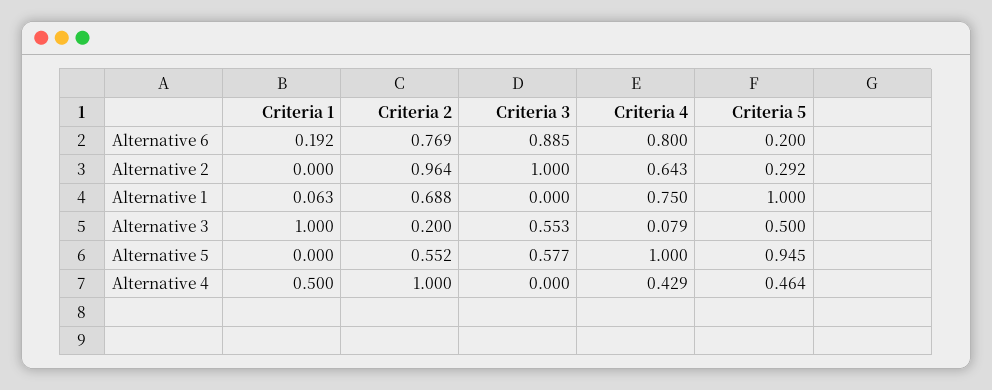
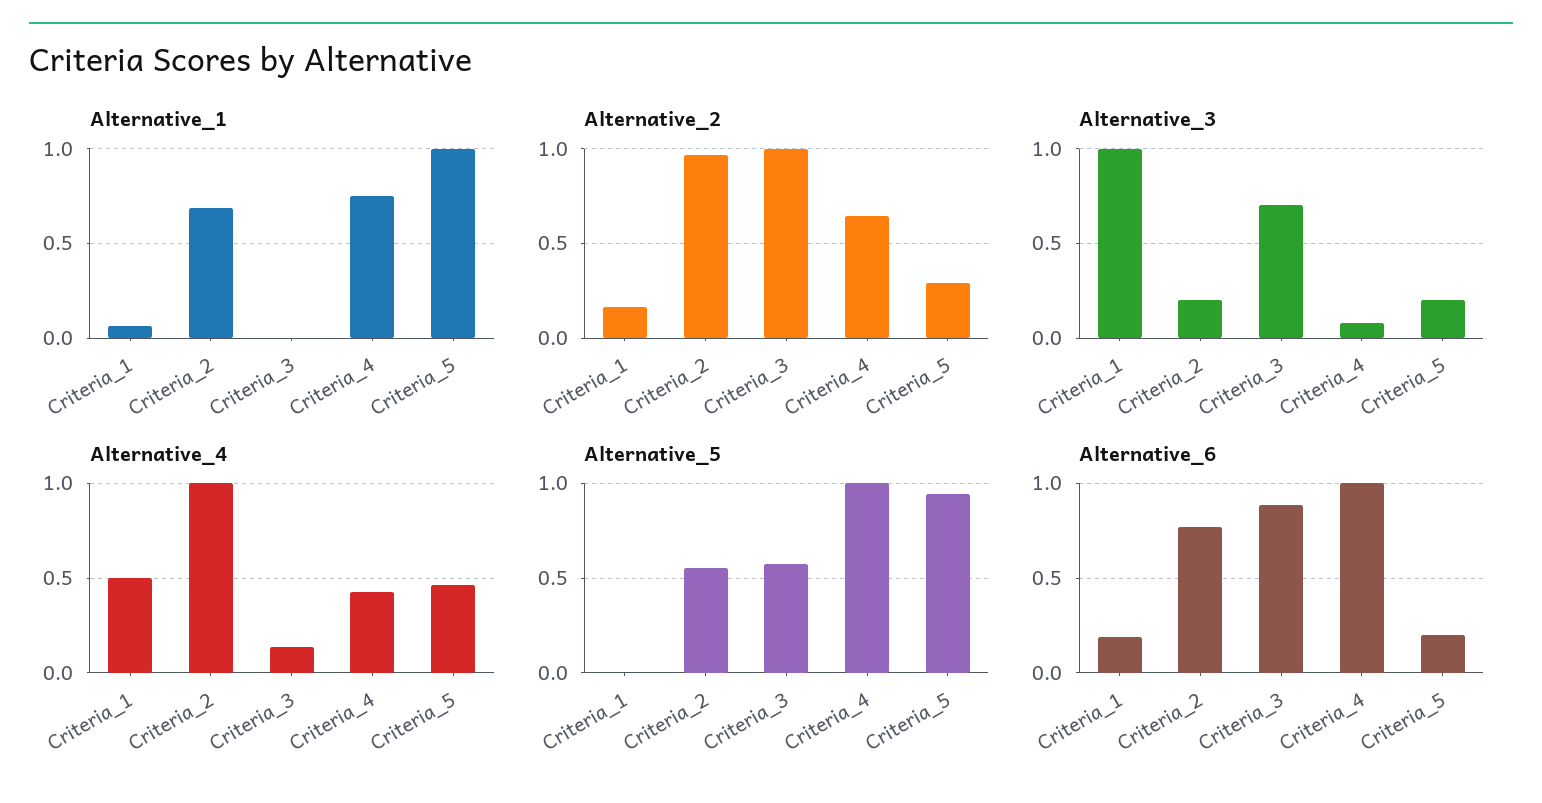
Alternative 6, Criteria 4: 0.8 -> 1
Alternative 2, Criteria 1: 0 -> 0.15
Alternative 3, Criteria 3: 0.553 -> 0.7
Alternative 3, Criteria 5: 0.5 -> 0.2
Alternative 4, Criteria 3: 0 -> 0.15

